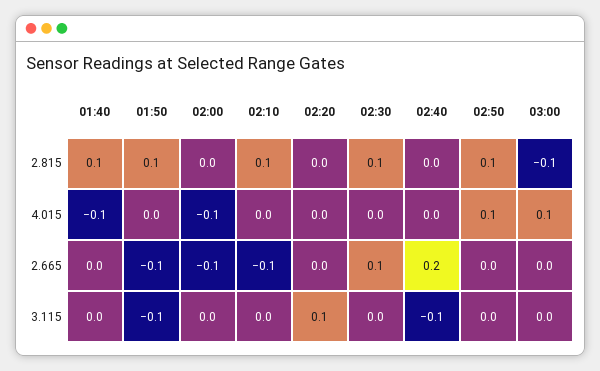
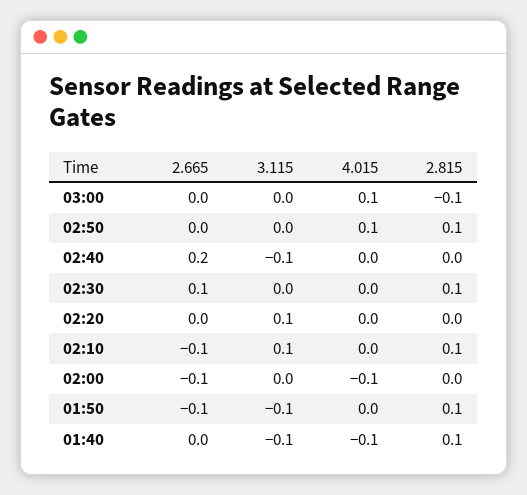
01:40, 3.115: 0 -> -0.1
02:10, 3.115: 0 -> 0.1

